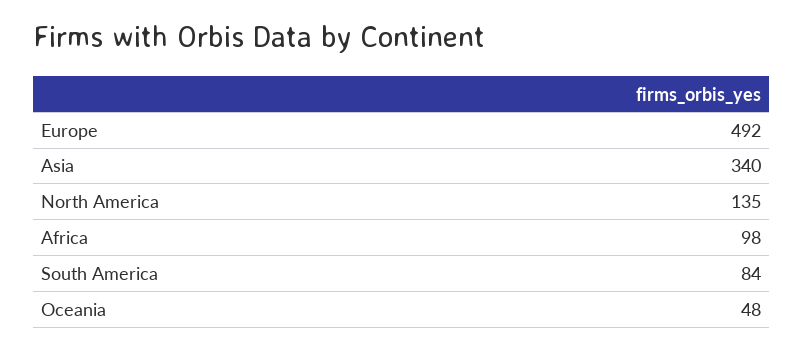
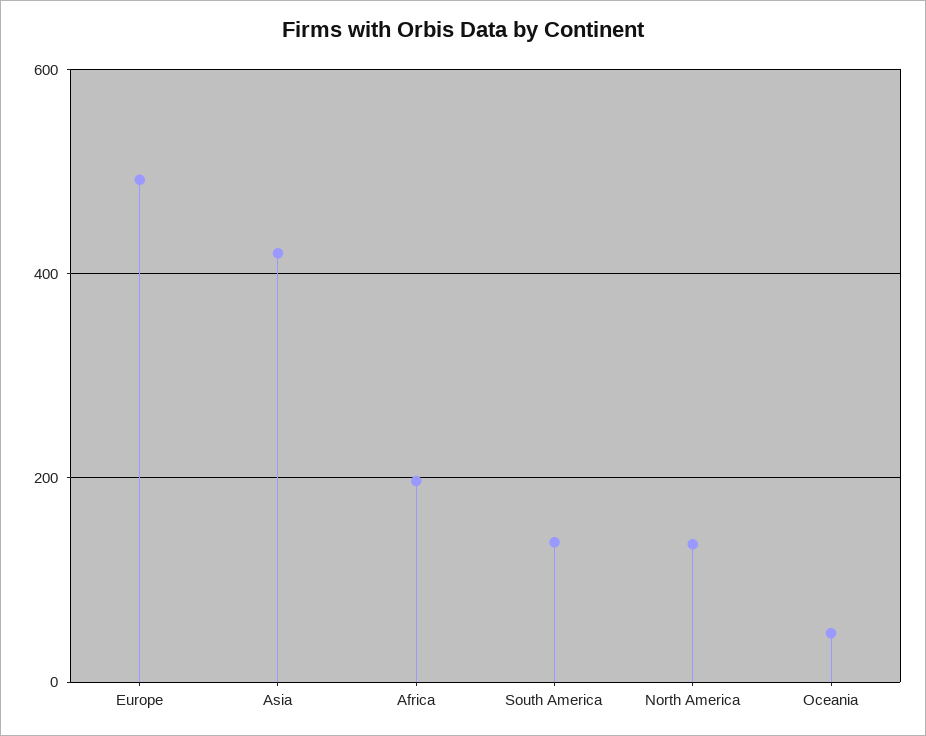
Asia: 340 -> 420
Africa: 98 -> 200
South America: 84 -> 140

